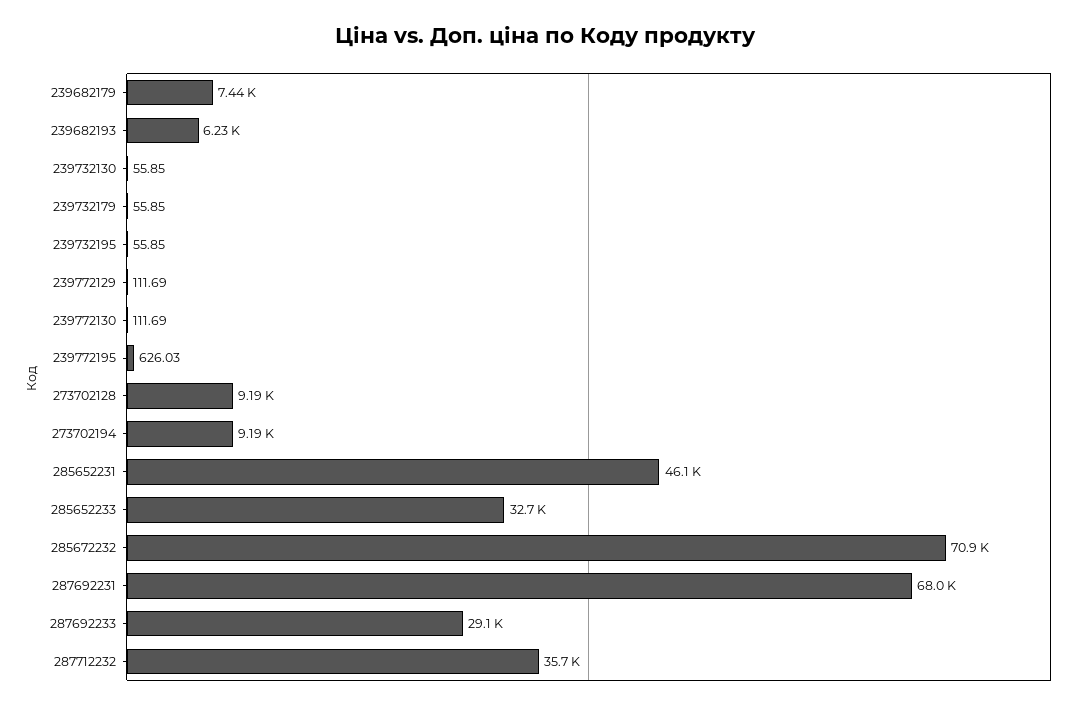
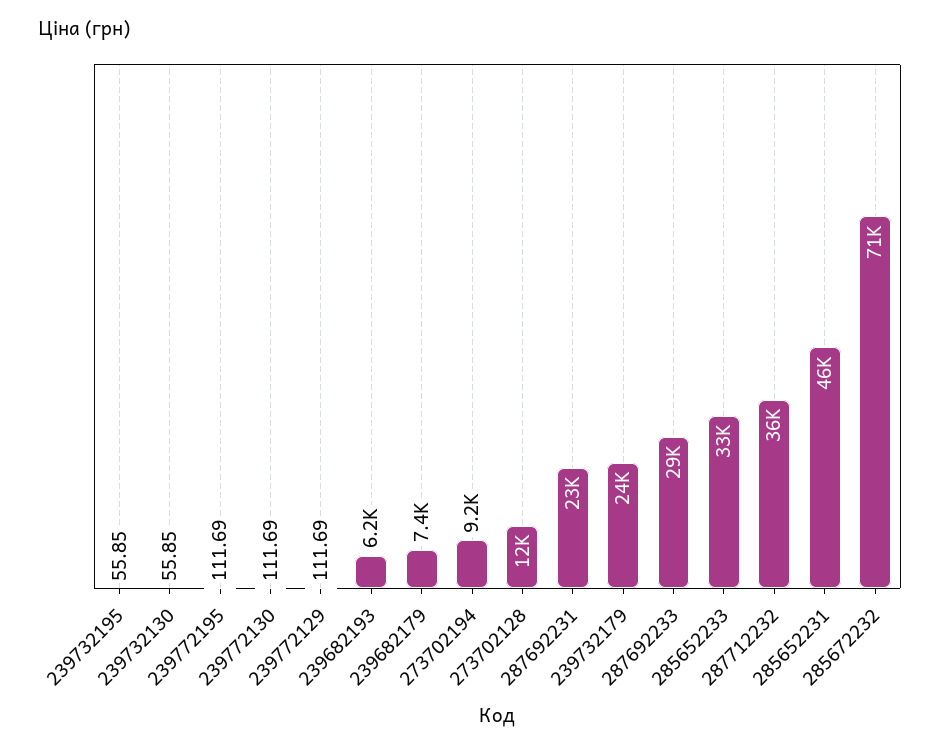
239732179: 55.85 -> 24000
239772195: 626.03 -> 111.69
273702128: 9190 -> 12000
287692231: 68000 -> 23000

